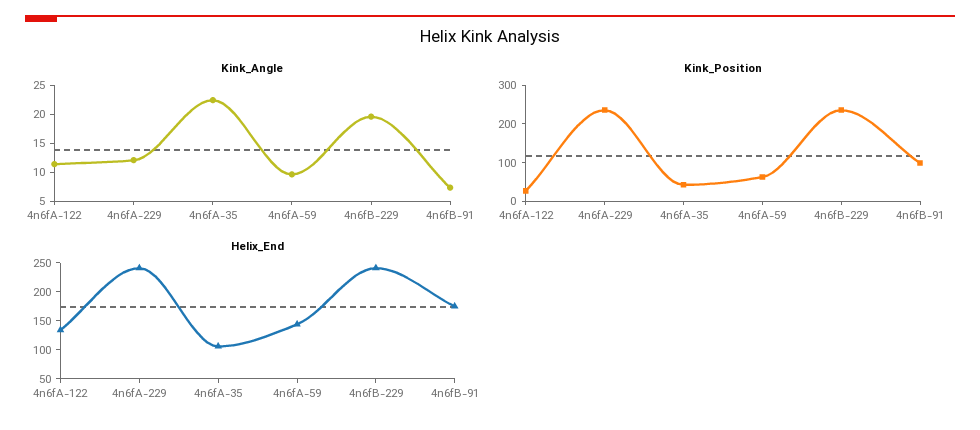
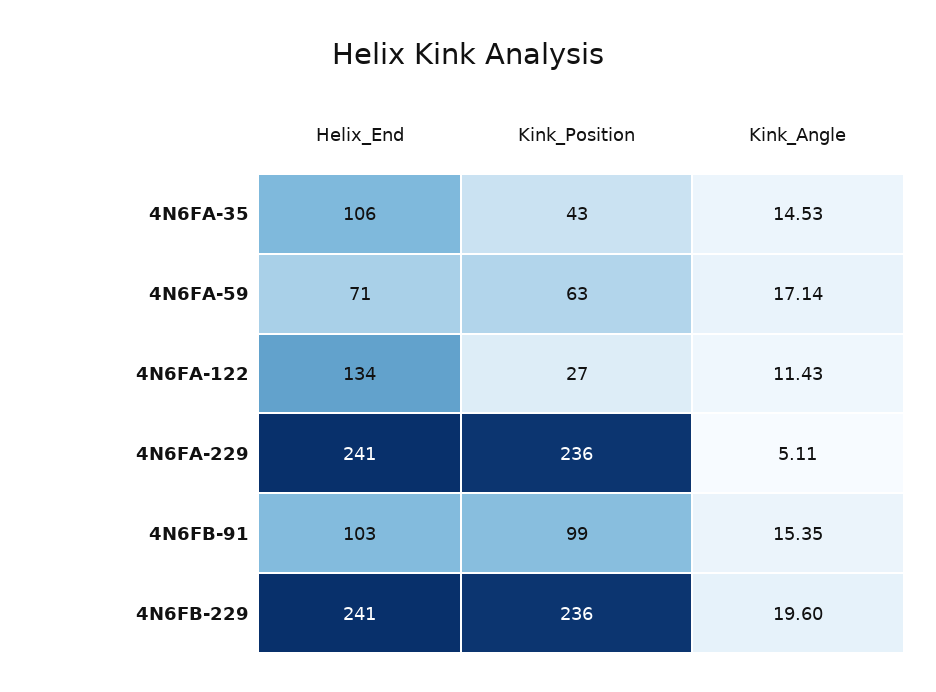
Kink_Angle, 4n6fA-229: 12.5 -> 5.11
Kink_Angle, 4n6fA-35: 22.5 -> 14.53
Kink_Angle, 4n6fA-59: 10 -> 17.14
Kink_Angle, 4n6fB-91: 7.5 -> 15.35
Helix_End, 4n6fA-59: 150 -> 71
Helix_End, 4n6fB-91: 175 -> 103

